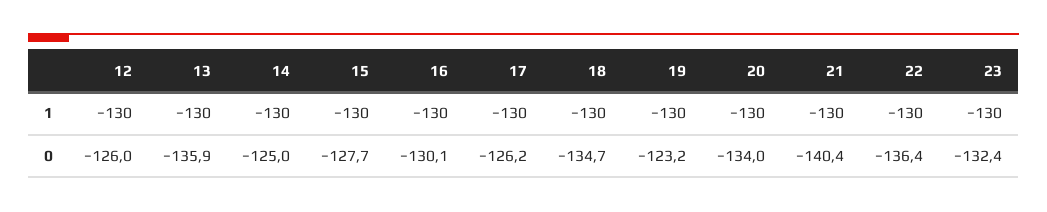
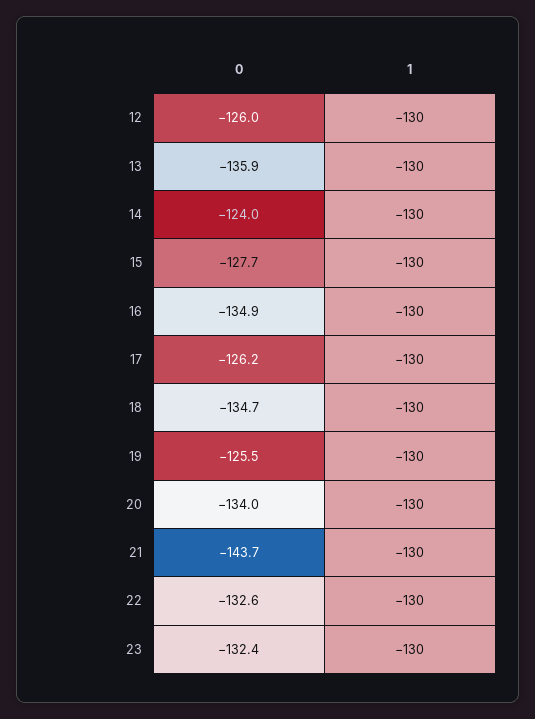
14, 0: -125 -> -124
16, 0: -130.1 -> -134.9
19, 0: -123.2 -> -125.5
21, 0: -140.4 -> -143.7
22, 0: -136.4 -> -132.6

